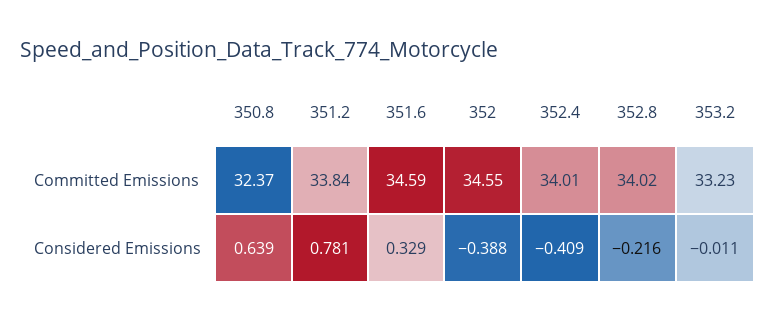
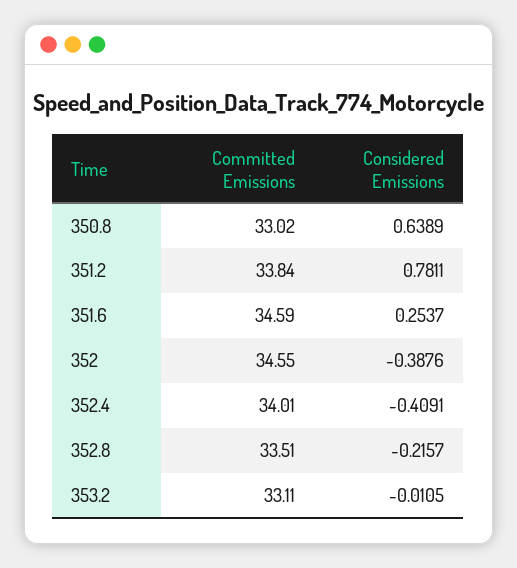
350.8, Committed Emissions: 32.37 -> 33.02
352.8, Committed Emissions: 34.02 -> 33.51
353.2, Committed Emissions: 33.23 -> 33.11
351.6, Considered Emissions: 0.329 -> 0.2537

